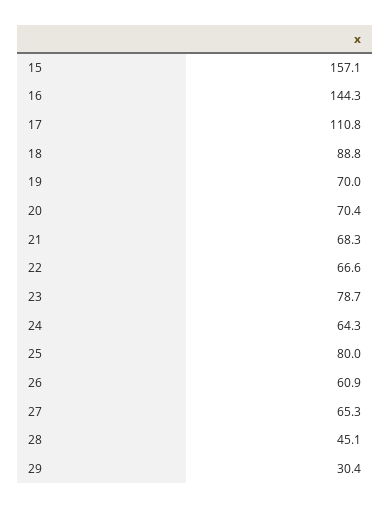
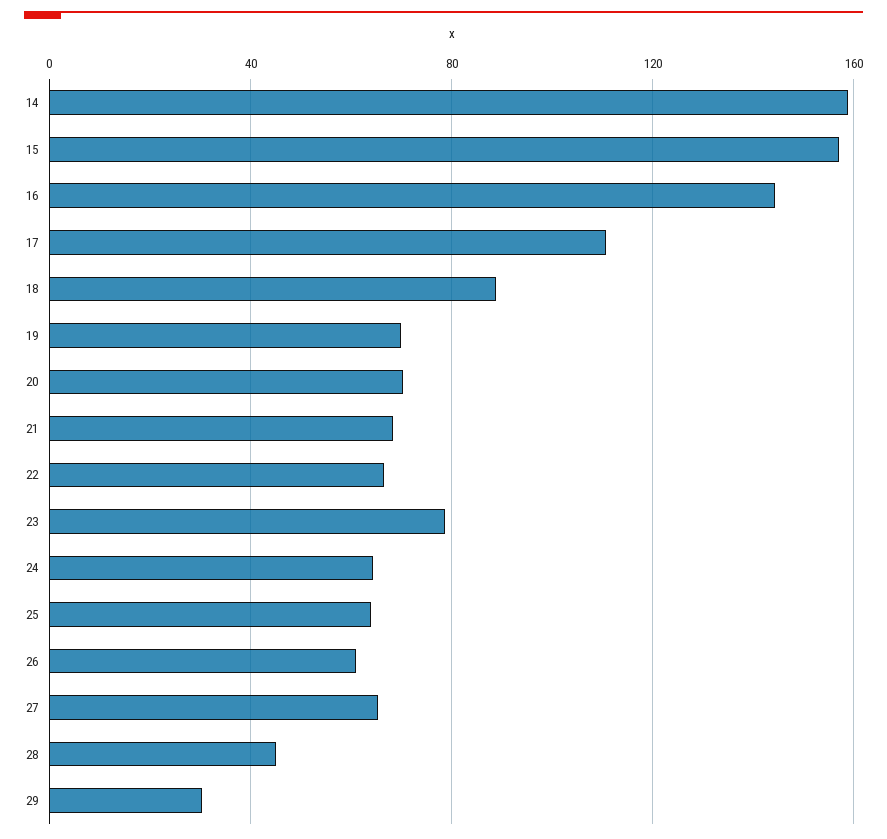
25: 80 -> 65
14: none -> 160

